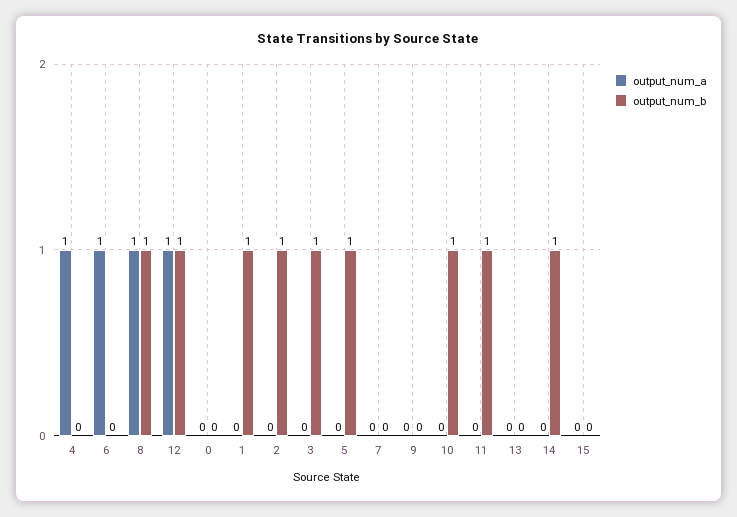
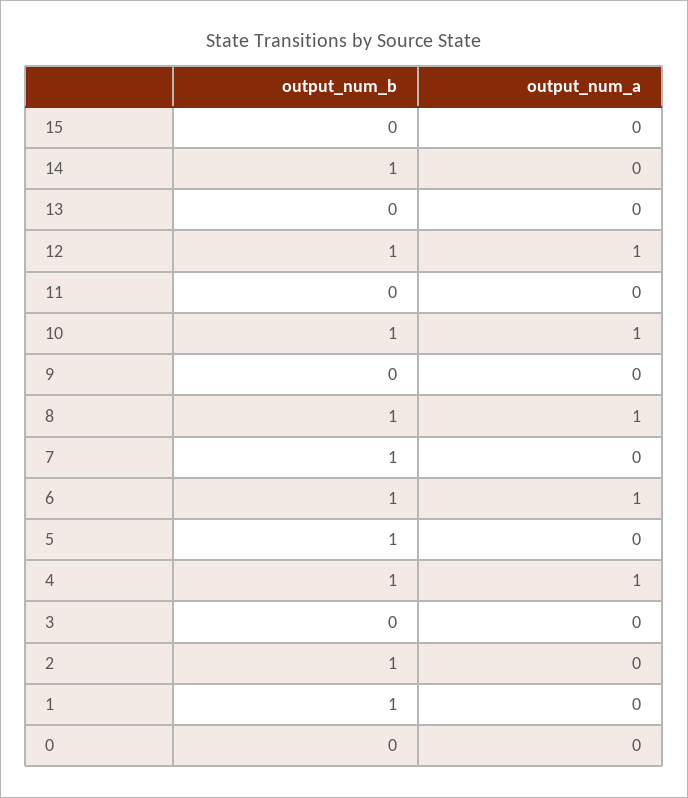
output_num_b, 4: 0 -> 1
output_num_b, 6: 0 -> 1
output_num_b, 3: 1 -> 0
output_num_b, 7: 0 -> 1
output_num_a, 10: 0 -> 1
output_num_b, 11: 1 -> 0

